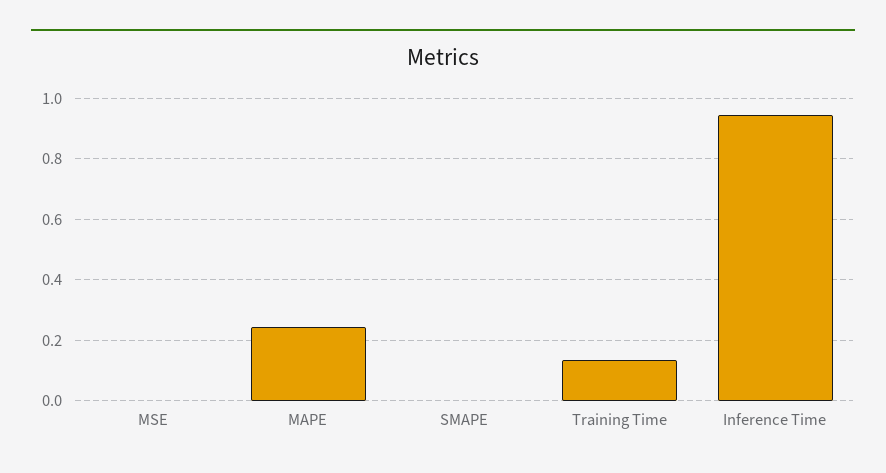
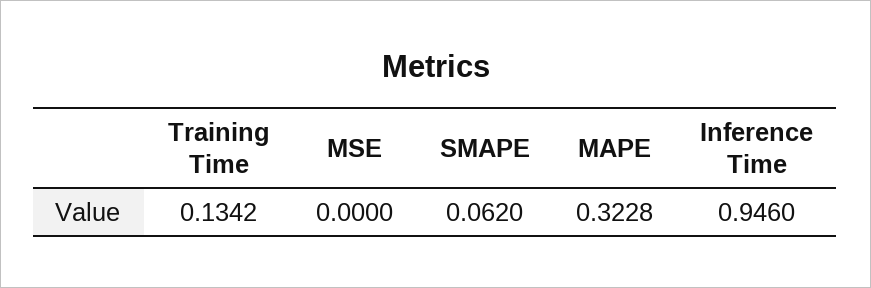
MAPE: 0.24 -> 0.3228
SMAPE: 0 -> 0.062

